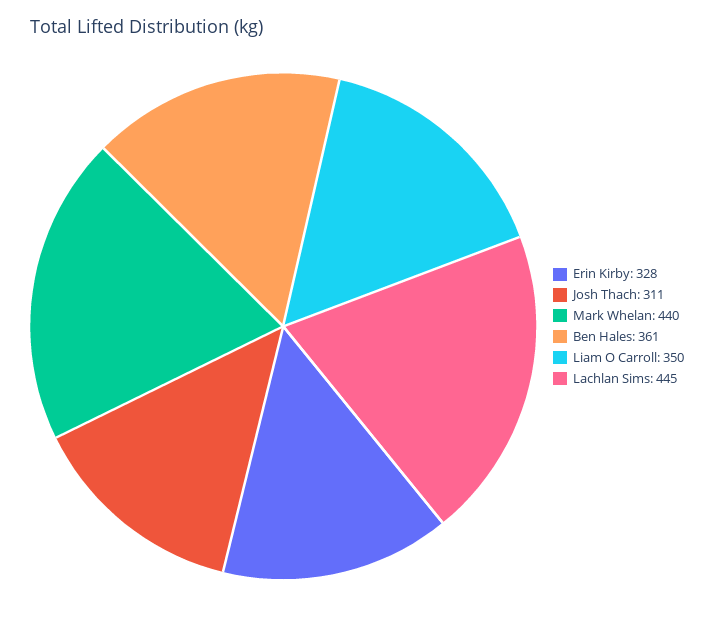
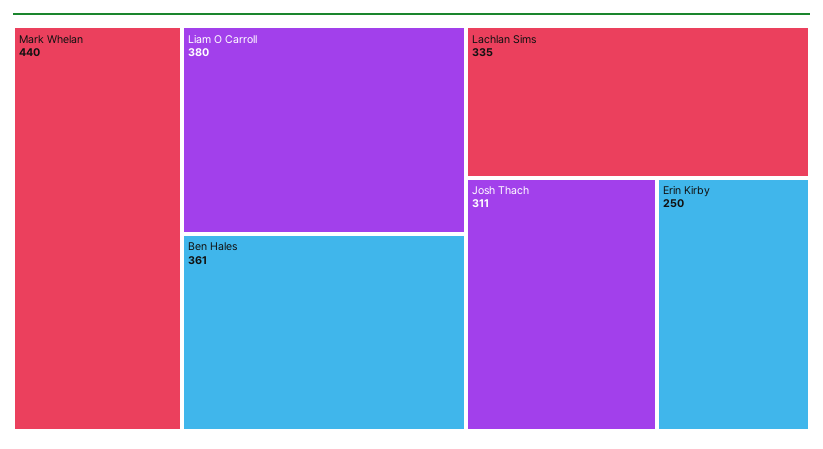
Erin Kirby: 328 -> 250
Liam O Carroll: 350 -> 380
Lachlan Sims: 445 -> 335

